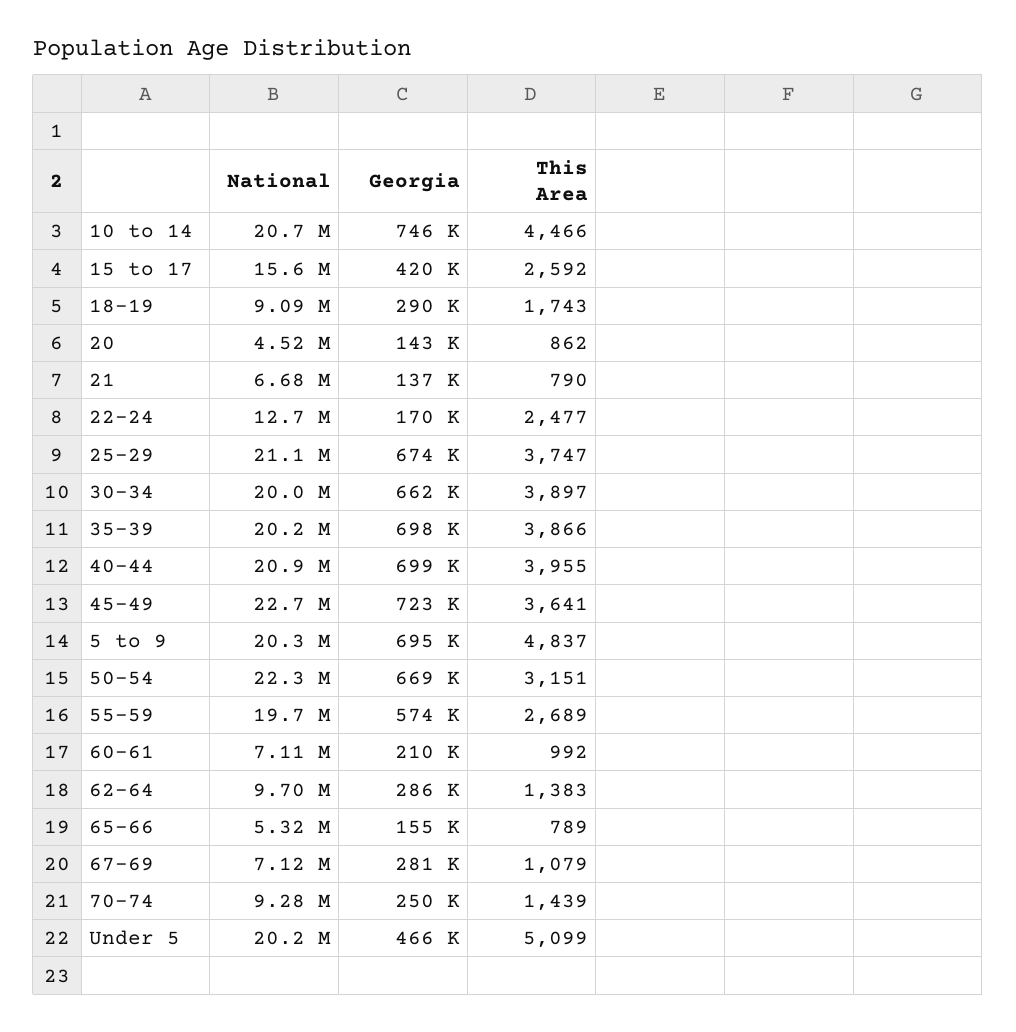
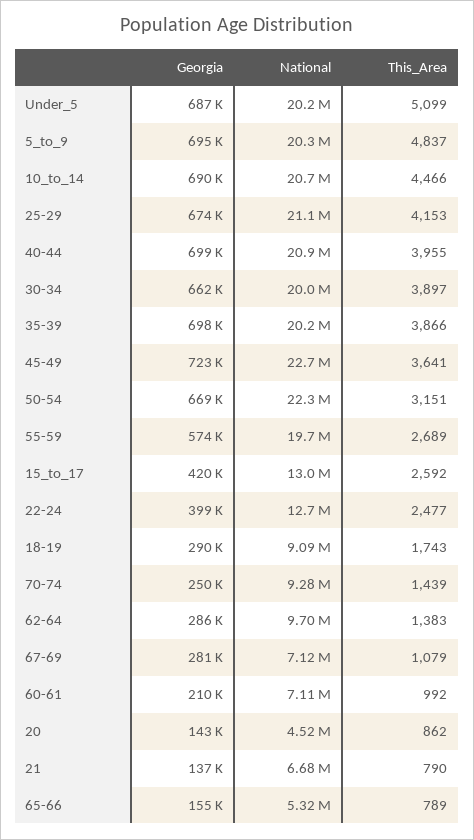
Georgia, 10 to 14: 746000 -> 690000
National, 15 to 17: 15600000 -> 13000000
Georgia, 22-24: 170000 -> 399000
This Area, 25-29: 3747 -> 4153
Georgia, Under 5: 466000 -> 687000

